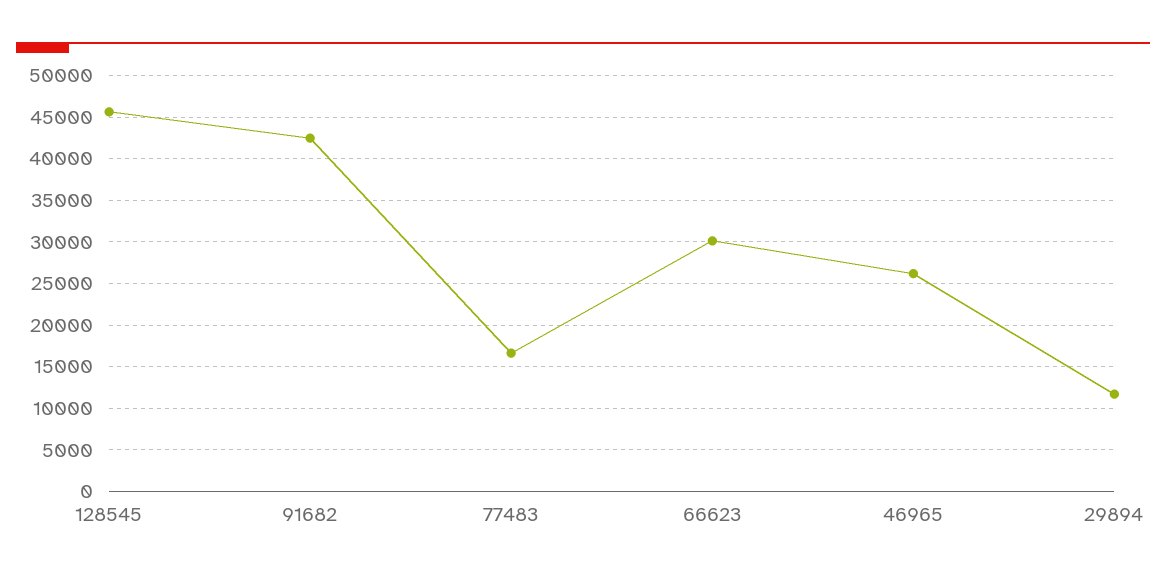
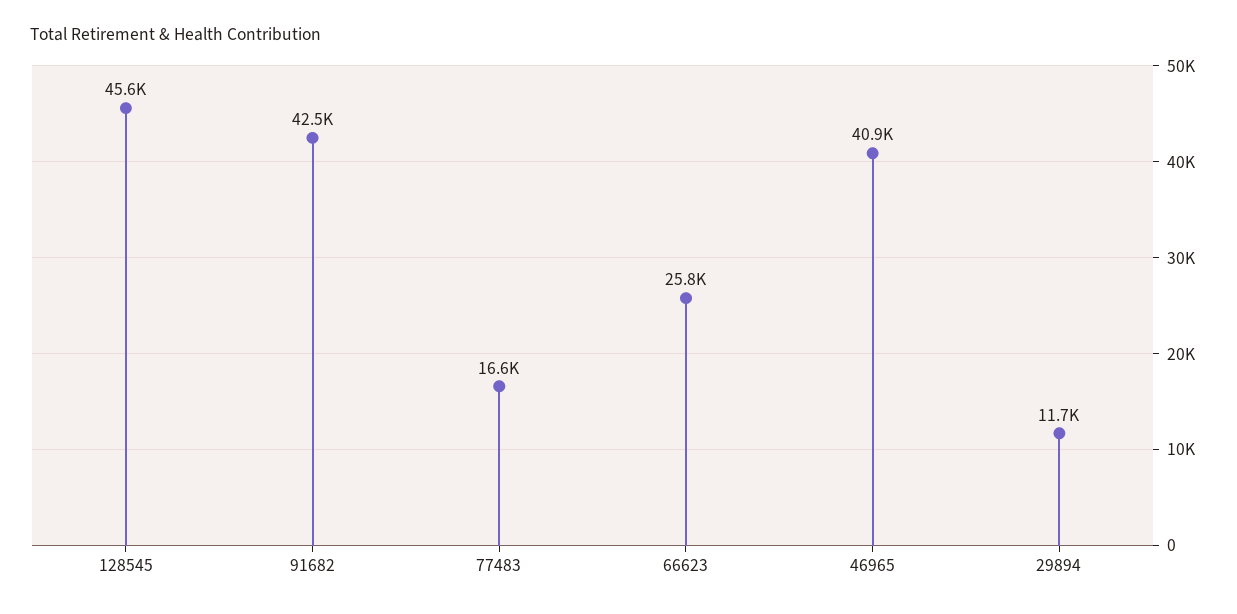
66623: 30000 -> 25800
46965: 26000 -> 40900

